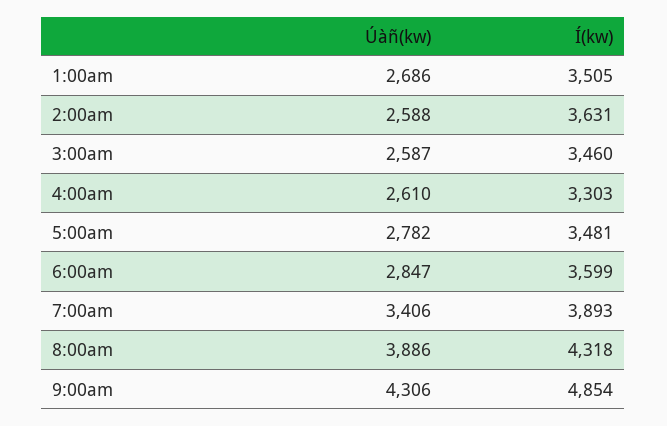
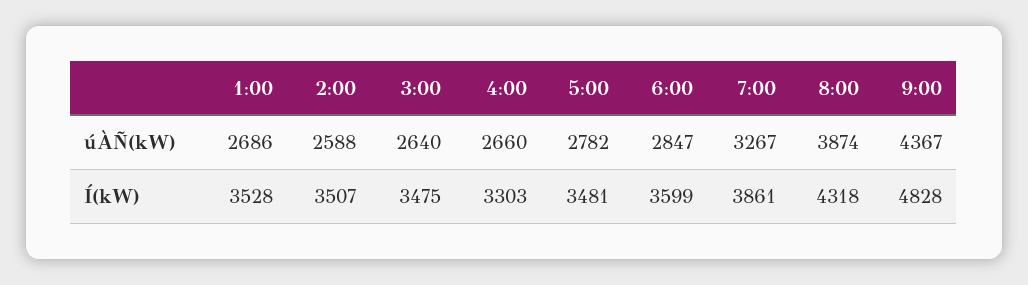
Í(kw), 1:00am: 3505 -> 3528
Í(kw), 2:00am: 3631 -> 3507
Úàñ(kw), 3:00am: 2587 -> 2640
Í(kw), 3:00am: 3460 -> 3475
Úàñ(kw), 4:00am: 2610 -> 2660
Úàñ(kw), 7:00am: 3406 -> 3267
Í(kw), 7:00am: 3893 -> 3861
Úàñ(kw), 8:00am: 3886 -> 3874
Úàñ(kw), 9:00am: 4306 -> 4367
Í(kw), 9:00am: 4854 -> 4828

